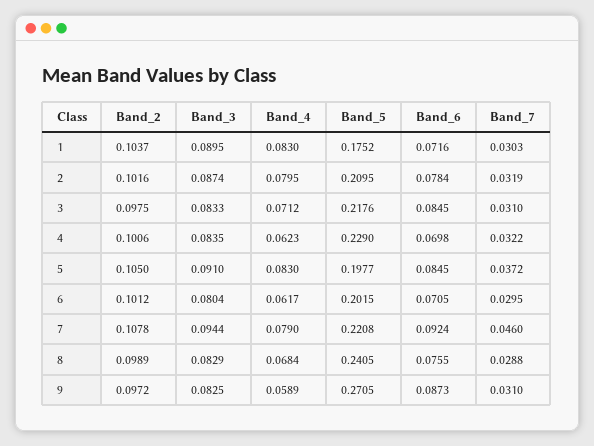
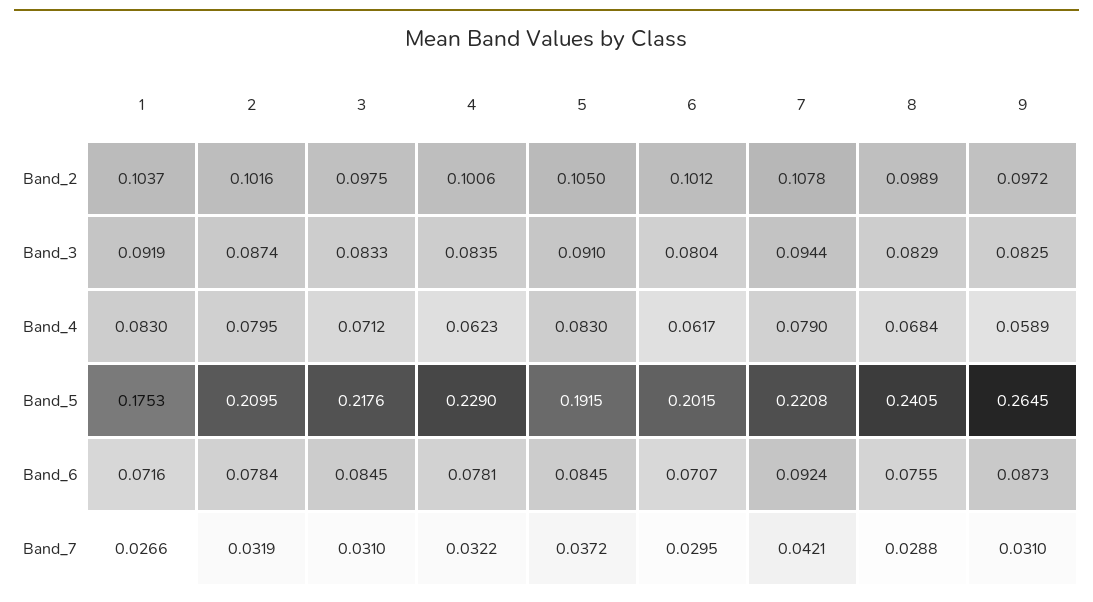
Band_3, 1: 0.0895 -> 0.0919
Band_5, 1: 0.1752 -> 0.1753
Band_7, 1: 0.0303 -> 0.0266
Band_6, 4: 0.0698 -> 0.0781
Band_5, 5: 0.1977 -> 0.1915
Band_6, 6: 0.0705 -> 0.0707
Band_7, 7: 0.046 -> 0.0421
Band_5, 9: 0.2705 -> 0.2645

